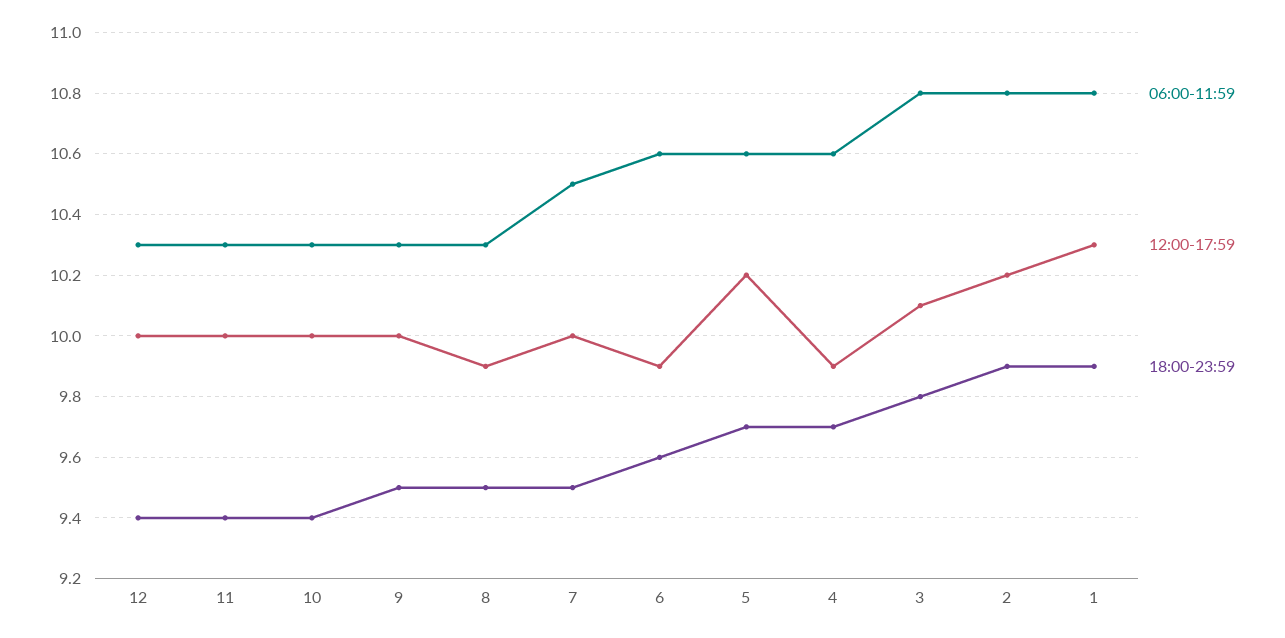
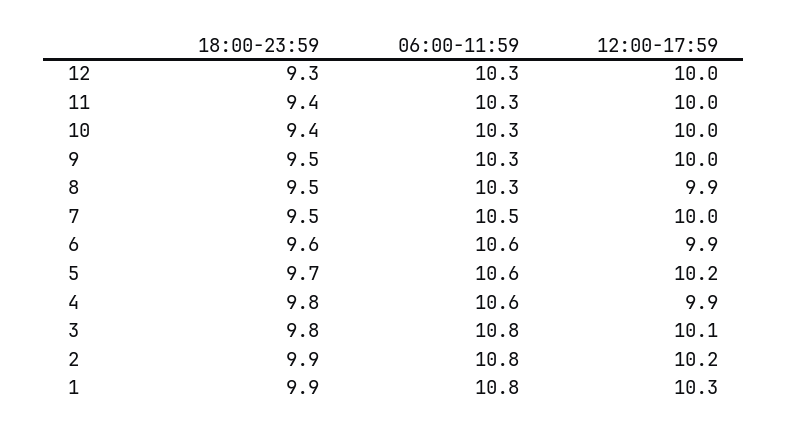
18:00-23:59, 12: 9.4 -> 9.3
18:00-23:59, 4: 9.7 -> 9.8

